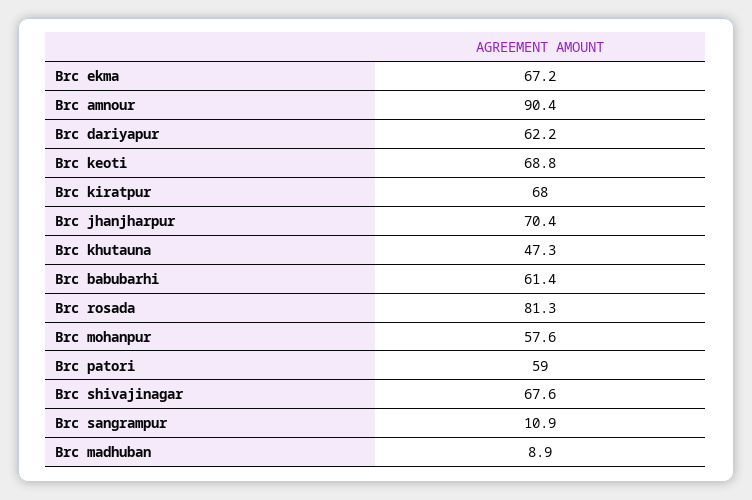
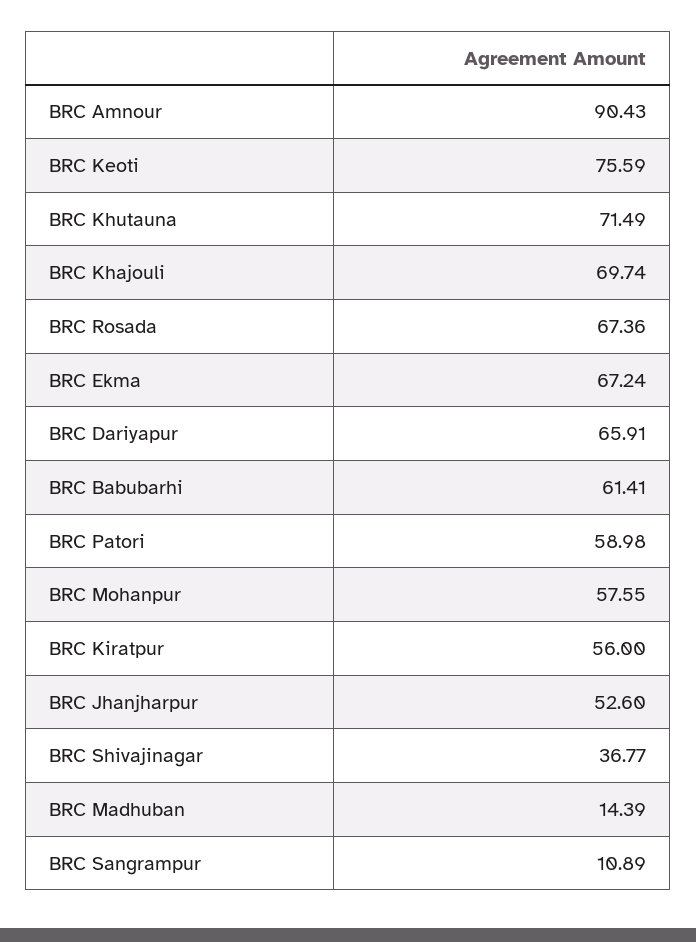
Brc dariyapur: 62.2 -> 65.91
Brc keoti: 68.8 -> 75.59
Brc kiratpur: 68 -> 56
Brc jhanjharpur: 70.4 -> 52.6
Brc khutauna: 47.3 -> 71.49
Brc rosada: 81.3 -> 67.36
Brc shivajinagar: 67.6 -> 36.77
Brc madhuban: 8.9 -> 14.39
BRC Khajouli: none -> 69.74

